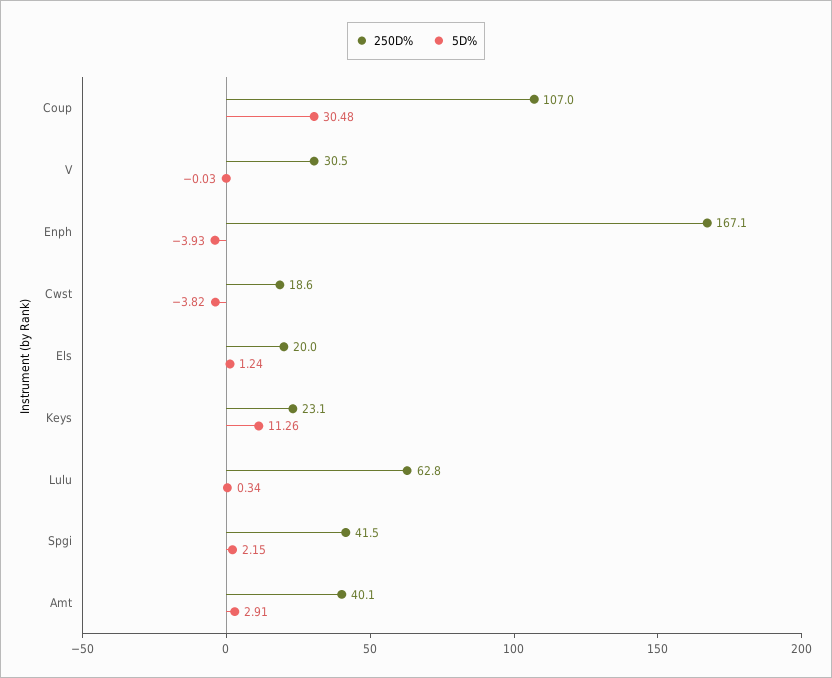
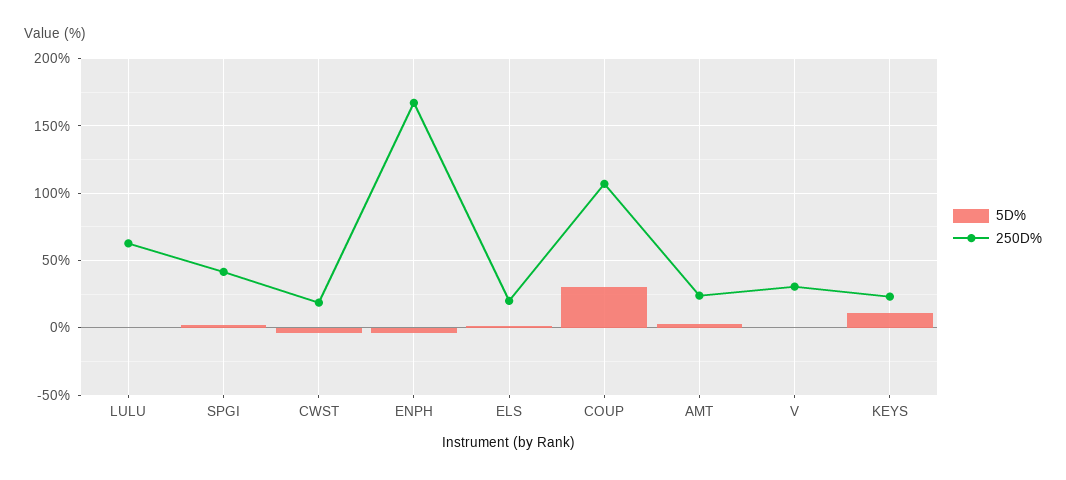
250D%, Amt: 40.1 -> 25

